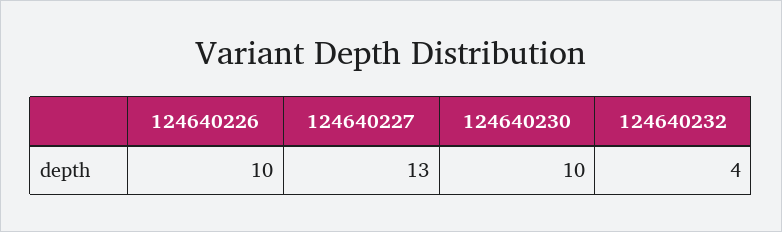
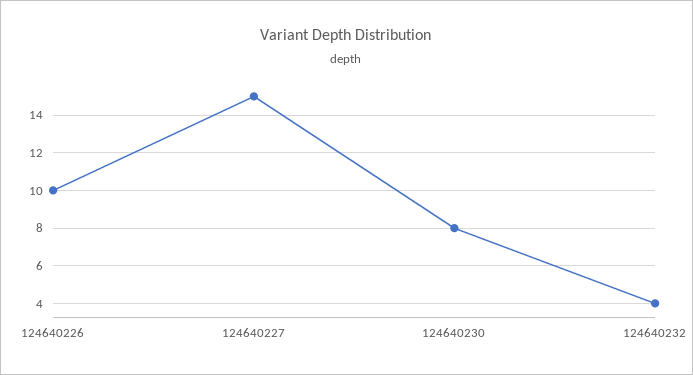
124640227: 13 -> 15
124640230: 10 -> 8

